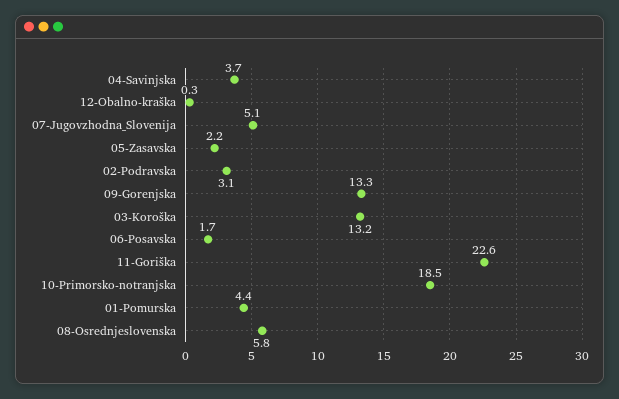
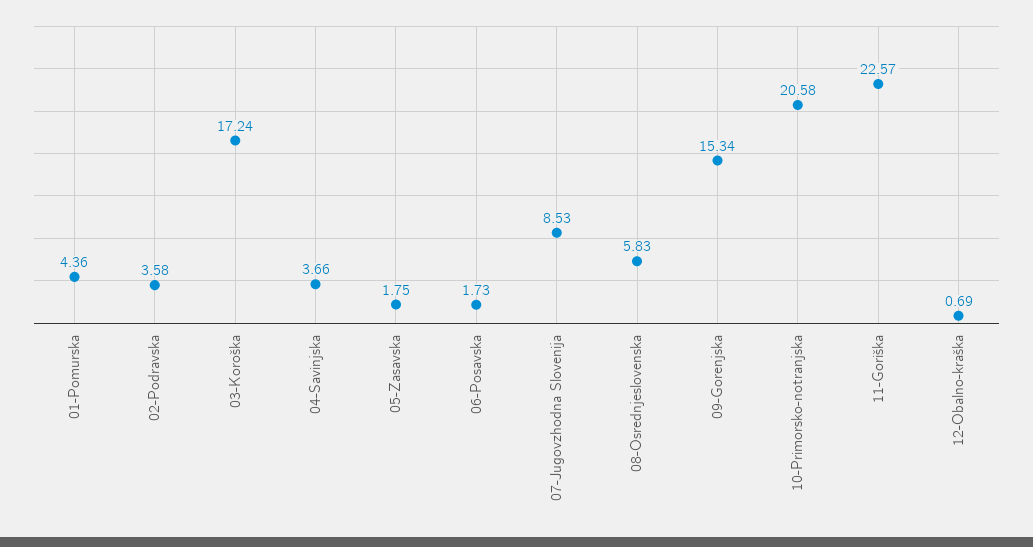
12-Obalno-kraška: 0.3 -> 0.69
07-Jugovzhodna_Slovenija: 5.1 -> 8.53
05-Zasavska: 2.2 -> 1.75
02-Podravska: 3.1 -> 3.58
09-Gorenjska: 13.3 -> 15.34
03-Koroška: 13.2 -> 17.24
10-Primorsko-notranjska: 18.5 -> 20.58

